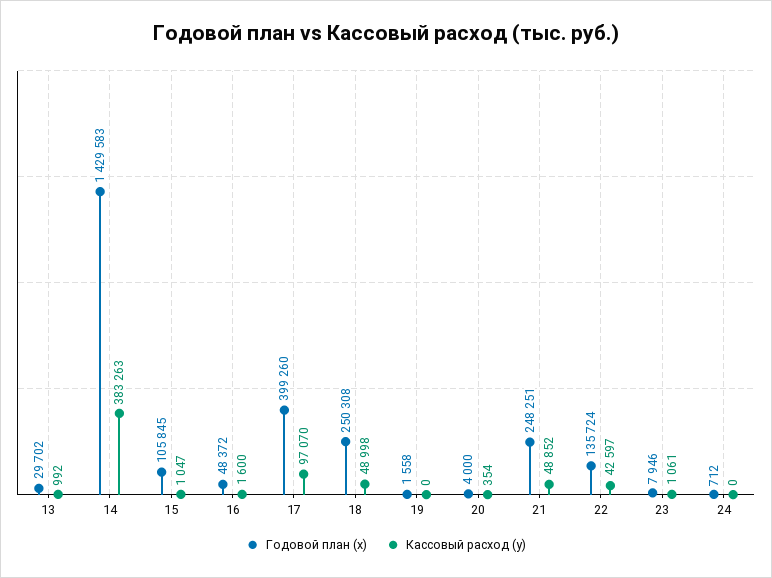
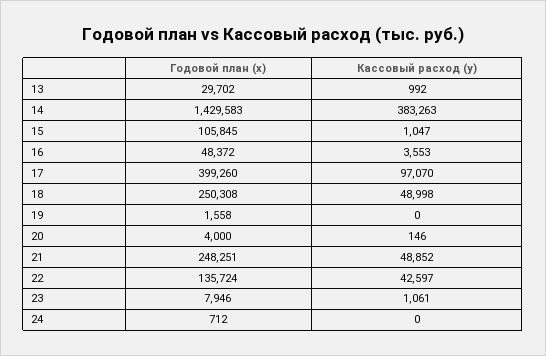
Кассовый расход (y), 16: 1600 -> 3553
Кассовый расход (y), 20: 354 -> 146

